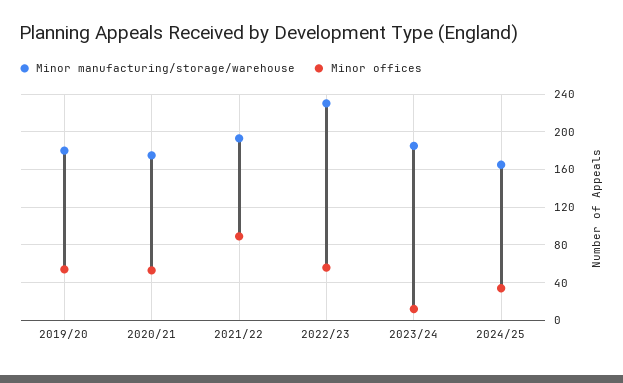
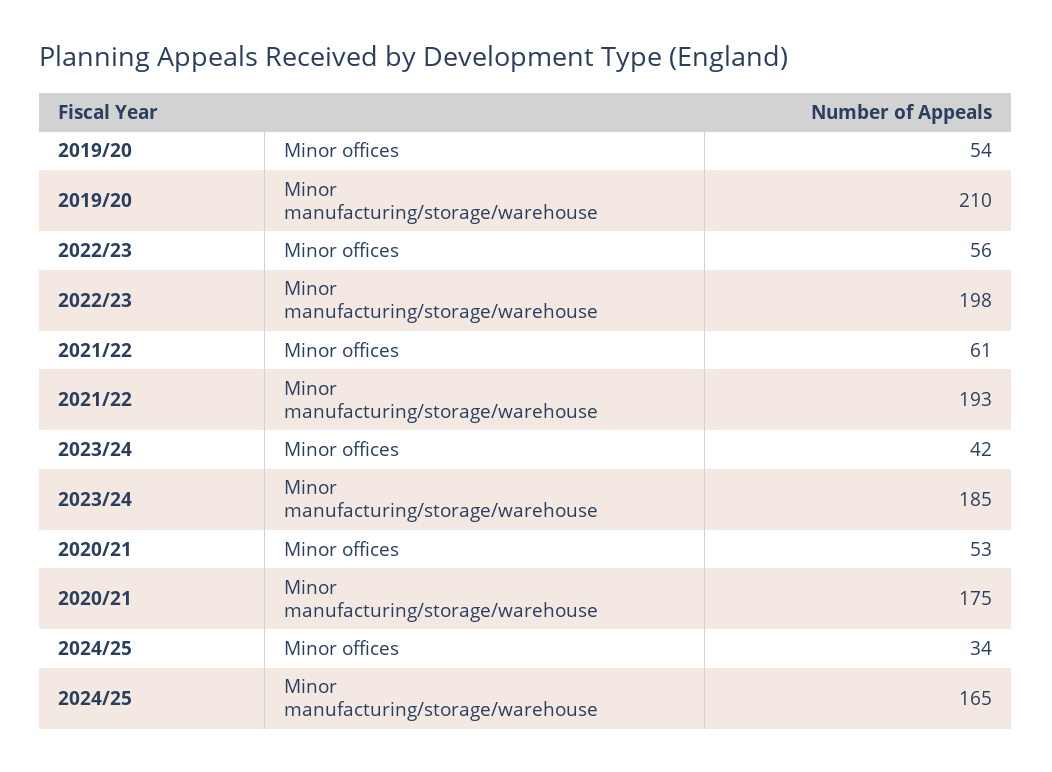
Minor manufacturing/storage/warehouse, 2019/20: 180 -> 210
Minor offices, 2021/22: 90 -> 61
Minor manufacturing/storage/warehouse, 2022/23: 230 -> 198
Minor offices, 2023/24: 10 -> 42

